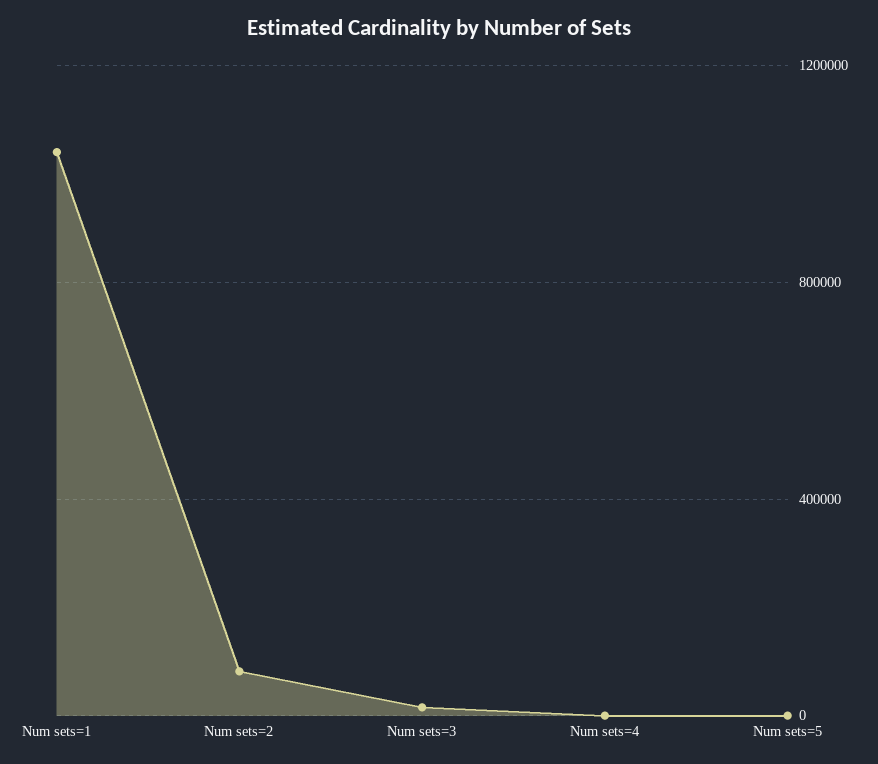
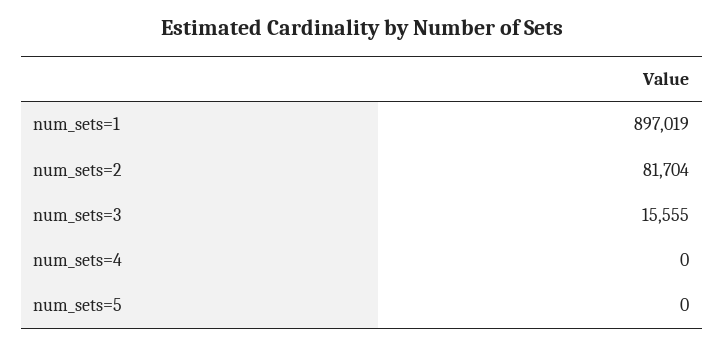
Num sets=1: 1050000 -> 897019

